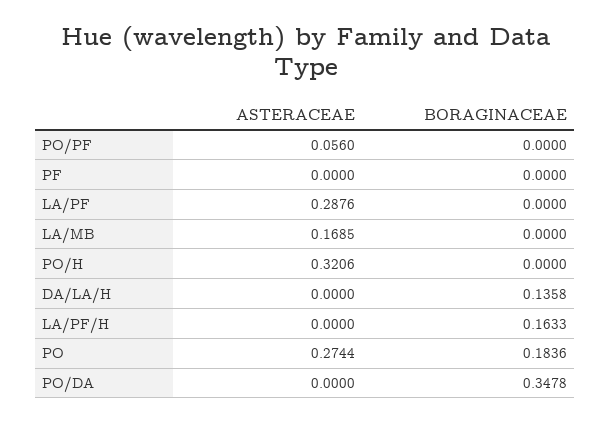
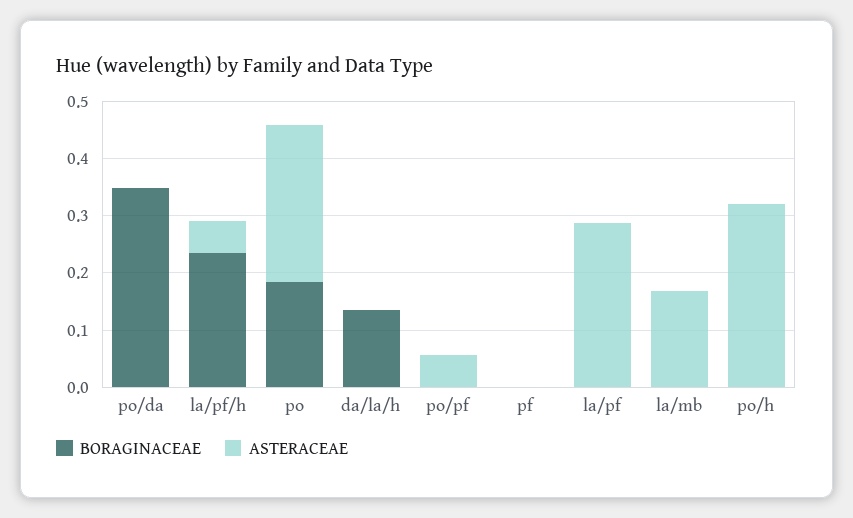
ASTERACEAE, LA/PF/H: 0 -> 0.06
BORAGINACEAE, LA/PF/H: 0.1633 -> 0.24

